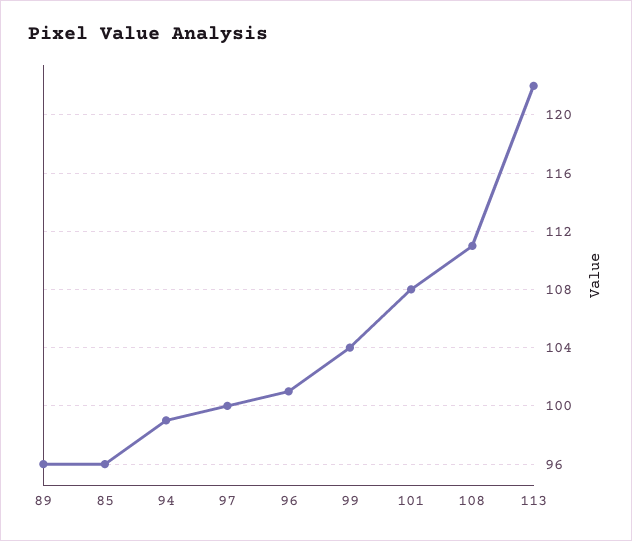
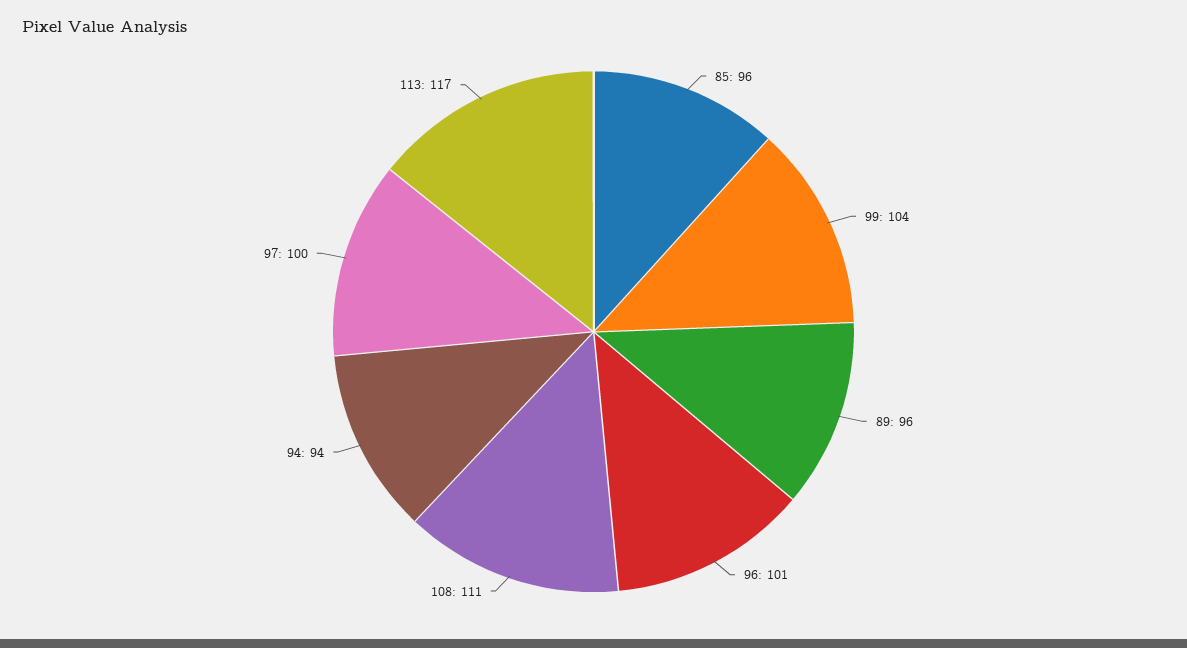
94: 99 -> 94
101: 108 -> none
113: 122 -> 117

